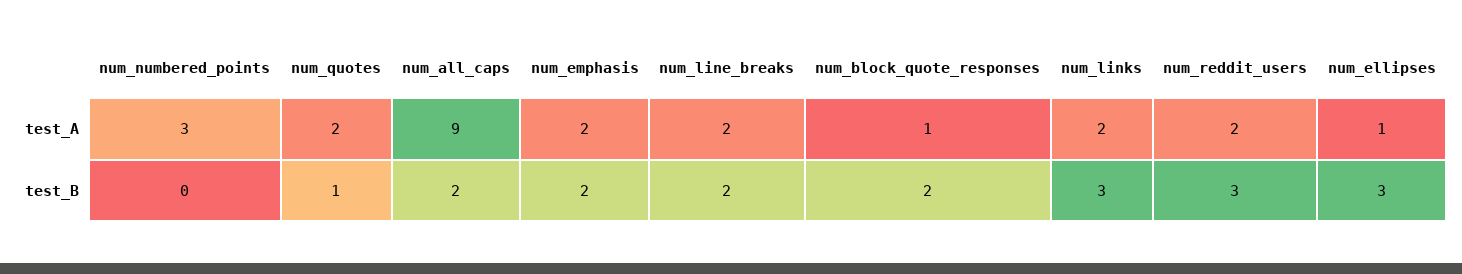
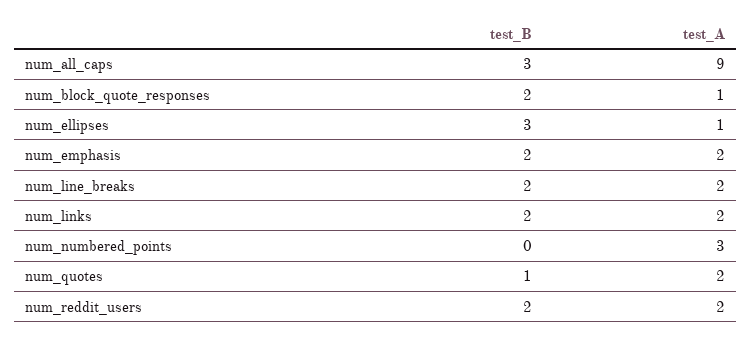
num_all_caps, test_B: 2 -> 3
num_links, test_B: 3 -> 2
num_reddit_users, test_B: 3 -> 2

